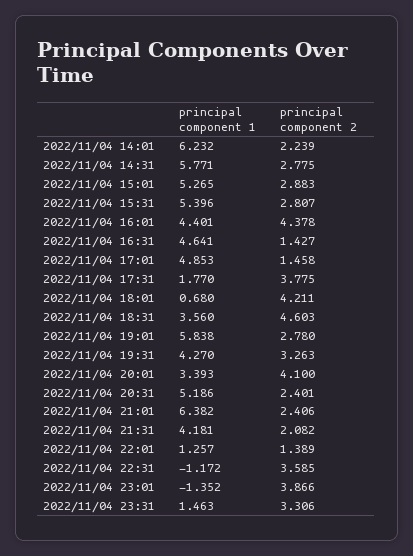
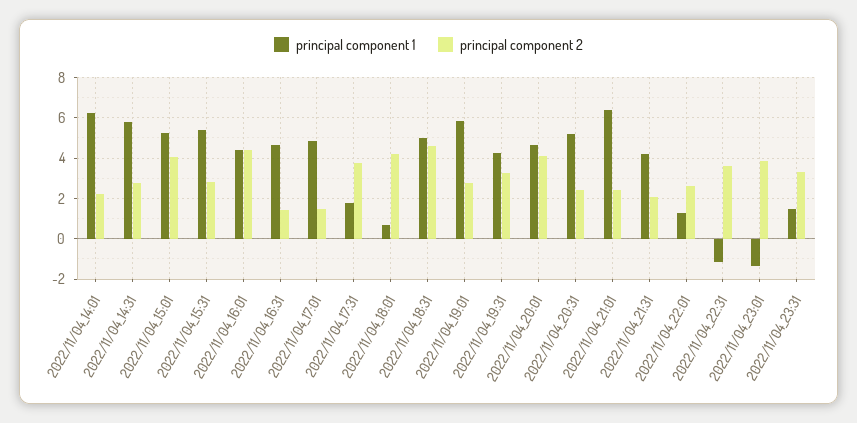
principal component 2, 2022/11/04 15:01: 2.883 -> 4
principal component 1, 2022/11/04 18:31: 3.56 -> 5
principal component 1, 2022/11/04 20:01: 3.393 -> 4.5
principal component 2, 2022/11/04 22:01: 1.389 -> 2.5

